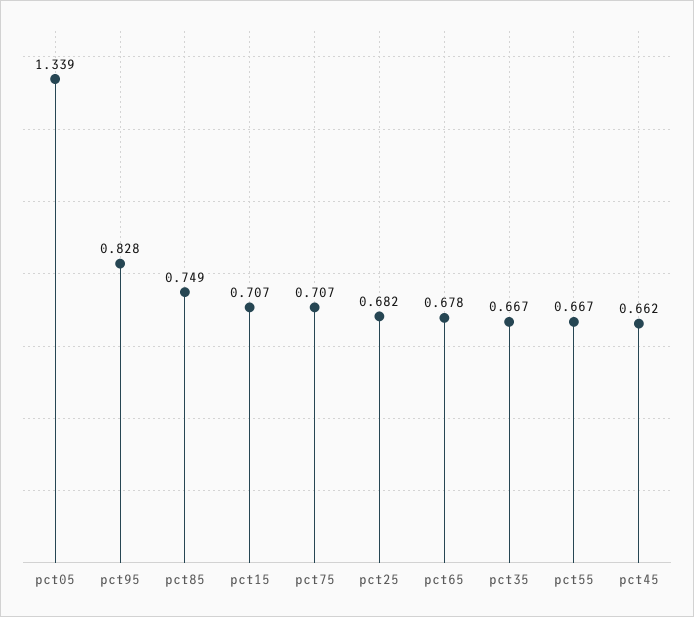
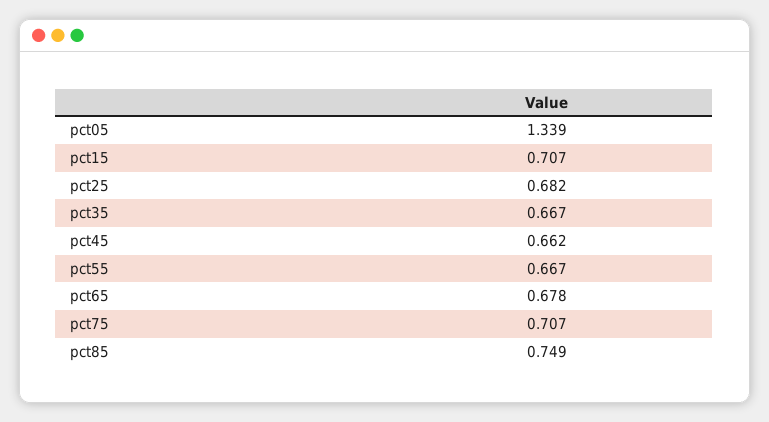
pct95: 0.828 -> none

